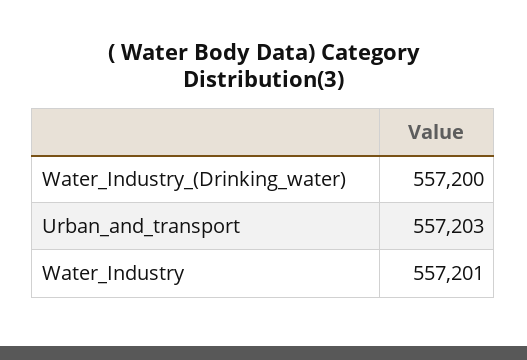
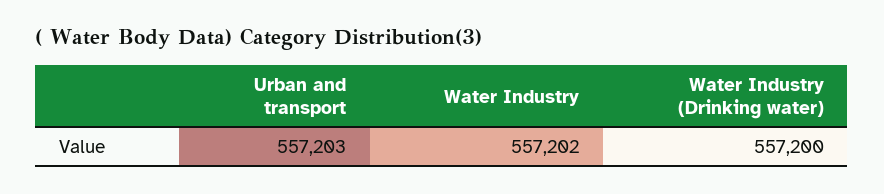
Water_Industry: 557201 -> 557202

